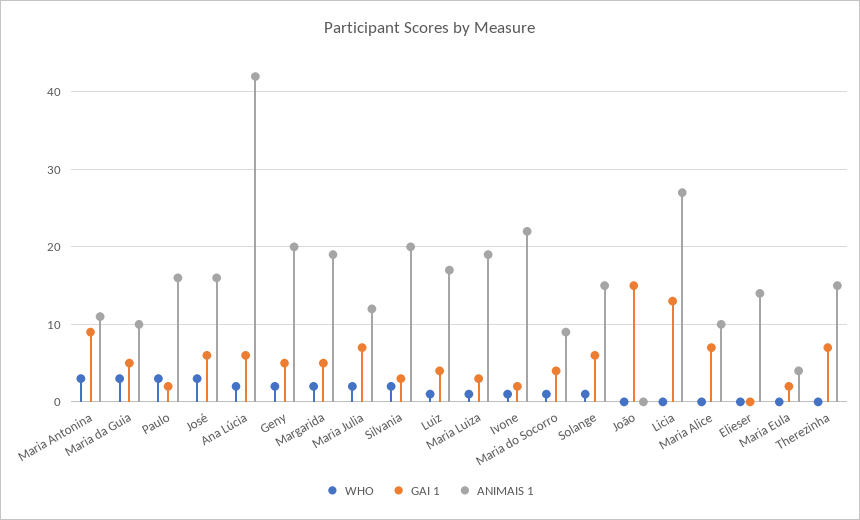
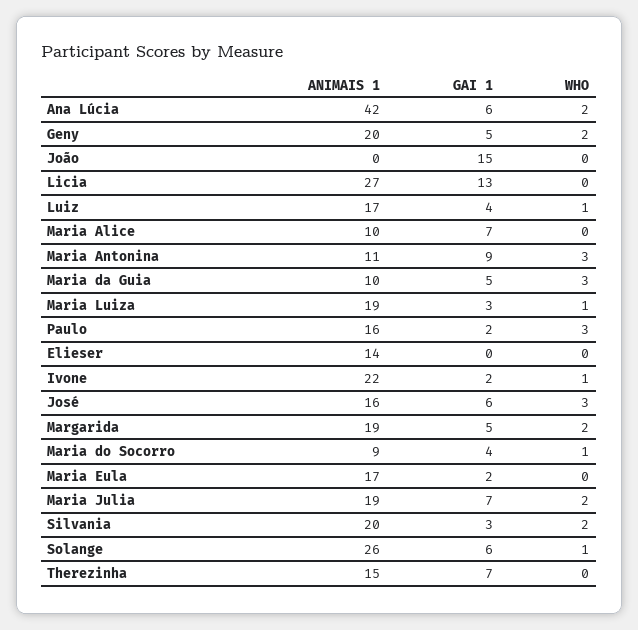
ANIMAIS 1, Maria Julia: 12 -> 19
ANIMAIS 1, Solange: 15 -> 26
ANIMAIS 1, Maria Eula: 4 -> 17

